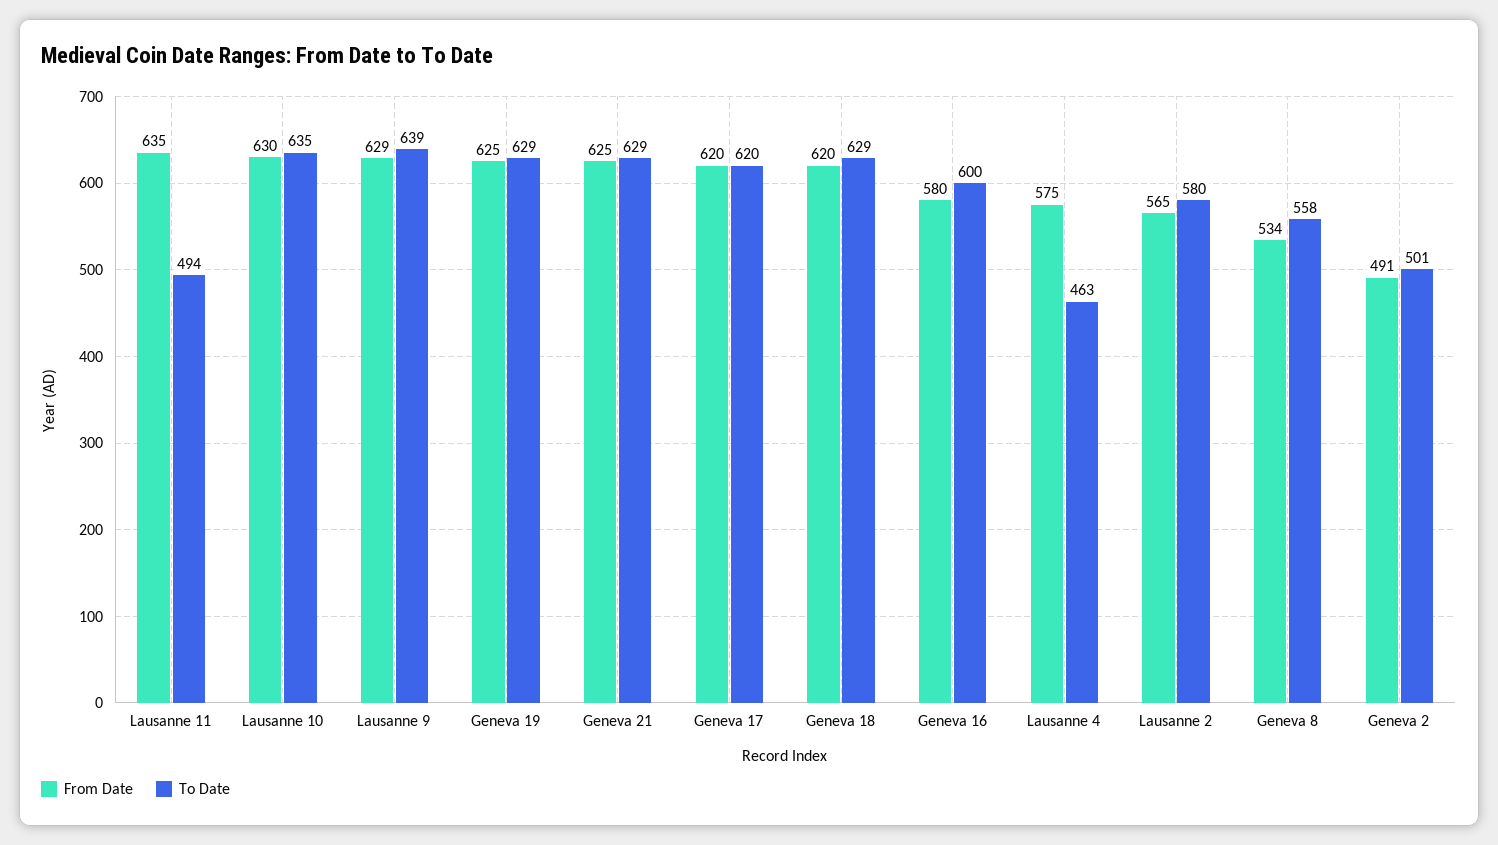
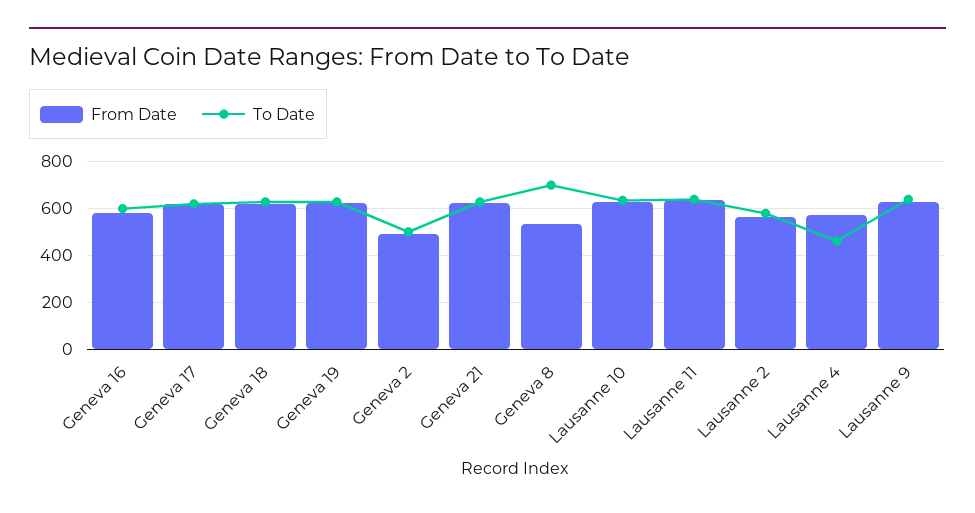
To Date, Lausanne 11: 494 -> 650
To Date, Geneva 8: 558 -> 700

